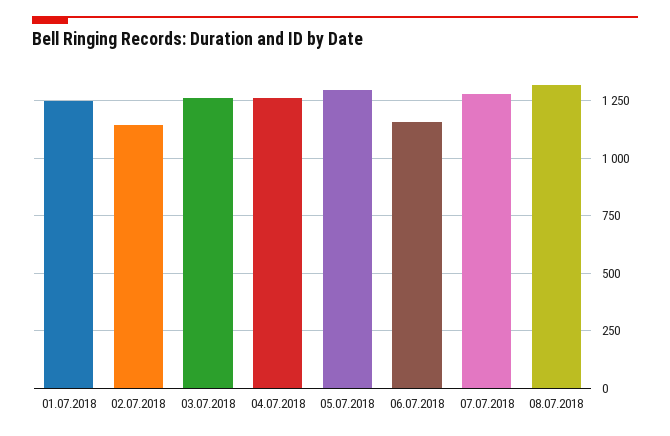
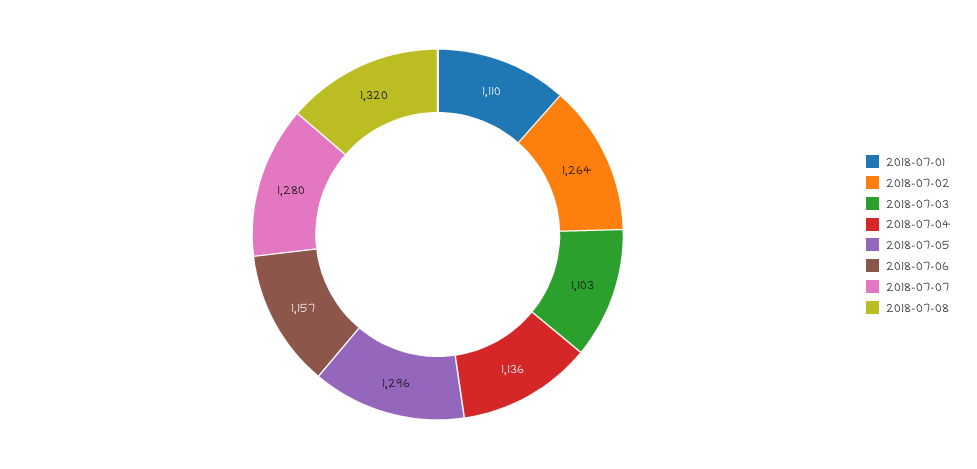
01.07.2018: 1250 -> 1110
02.07.2018: 1150 -> 1264
03.07.2018: 1250 -> 1103
04.07.2018: 1250 -> 1136

